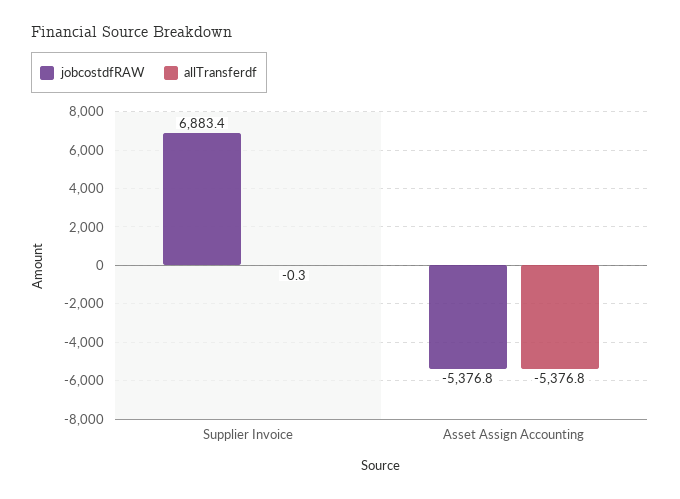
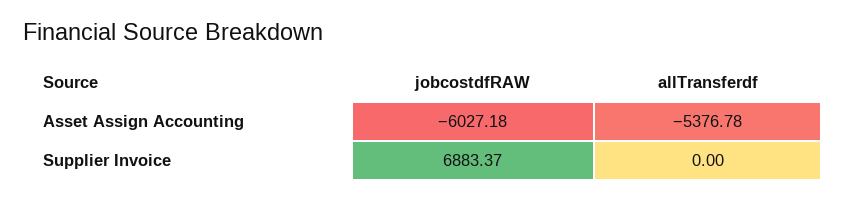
allTransferdf, Supplier Invoice: -0.3 -> 0
jobcostdfRAW, Asset Assign Accounting: -5376.8 -> -6027.18

